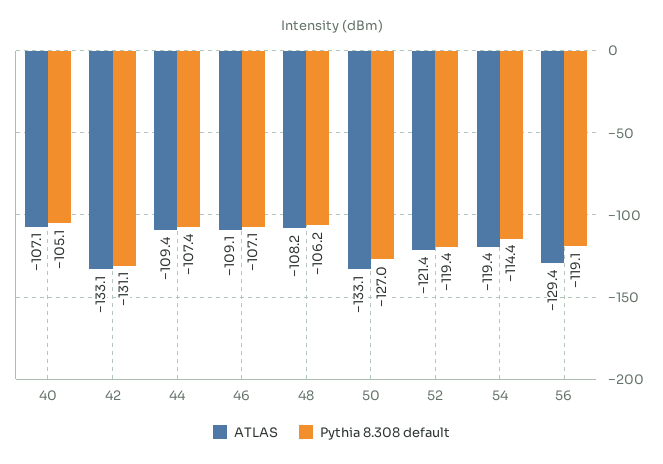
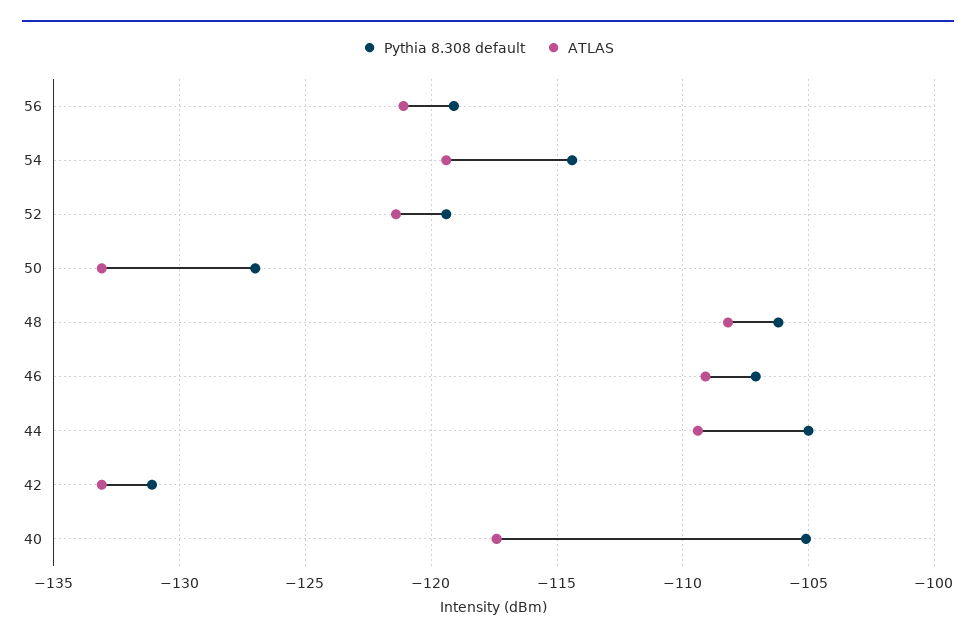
ATLAS, 40: -107.1 -> -117.5
Pythia 8.308 default, 44: -107.4 -> -105
ATLAS, 56: -129.4 -> -121

